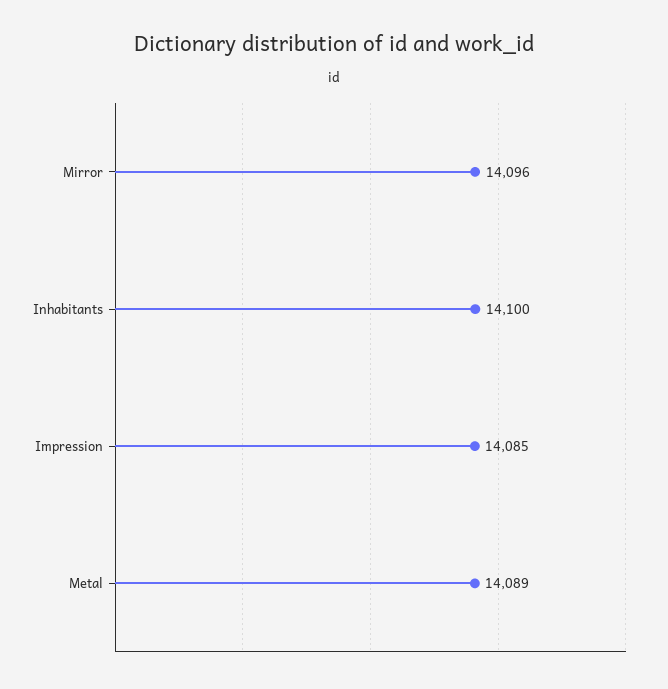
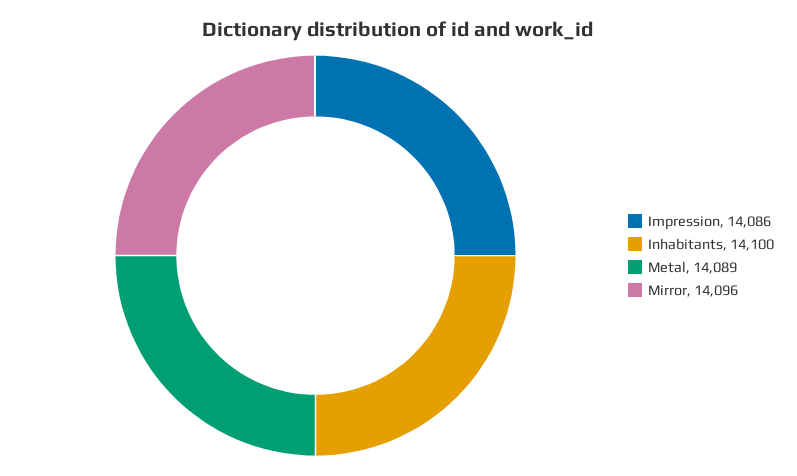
Impression: 14085 -> 14086

